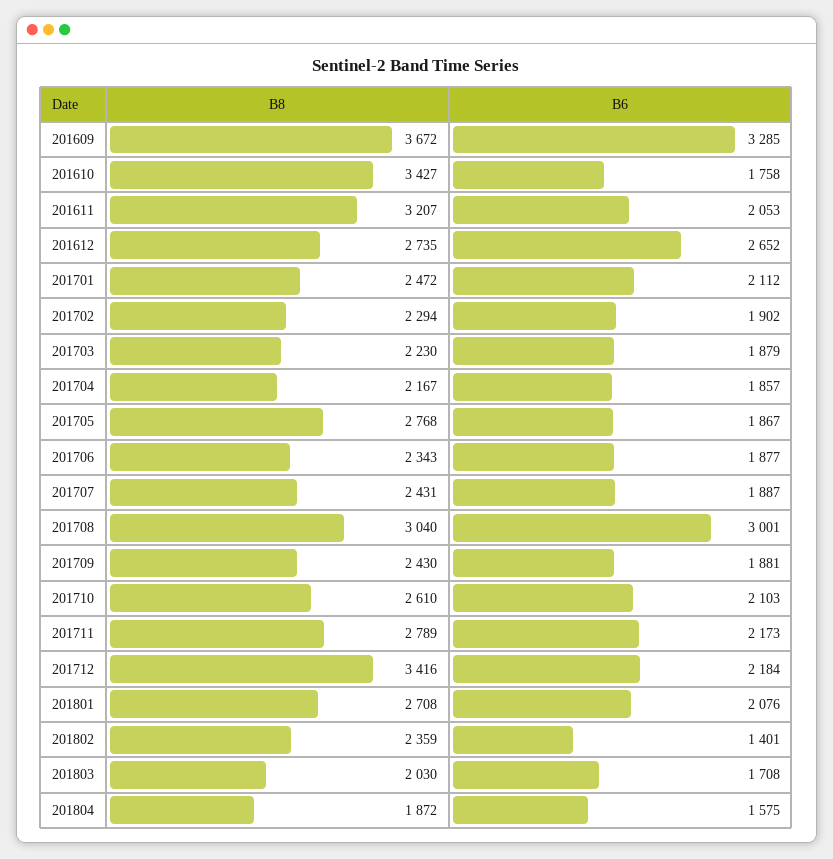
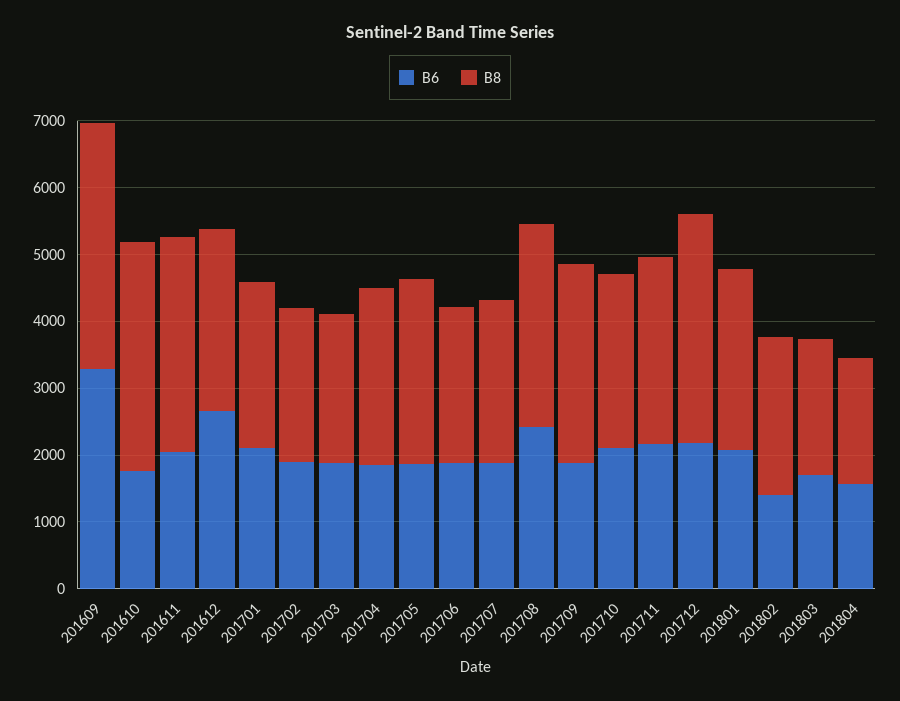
B8, 201704: 2167 -> 2600
B6, 201708: 3001 -> 2400
B8, 201709: 2430 -> 3000

